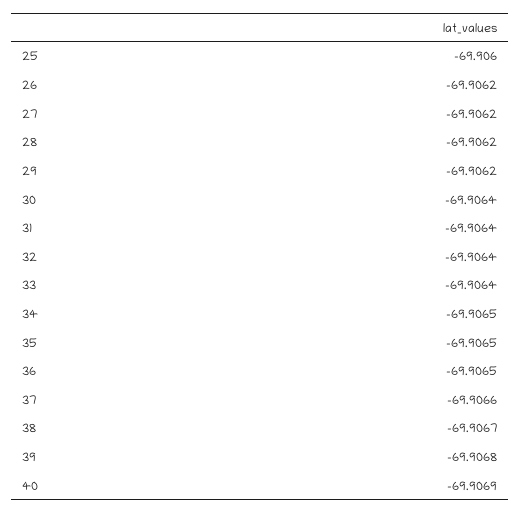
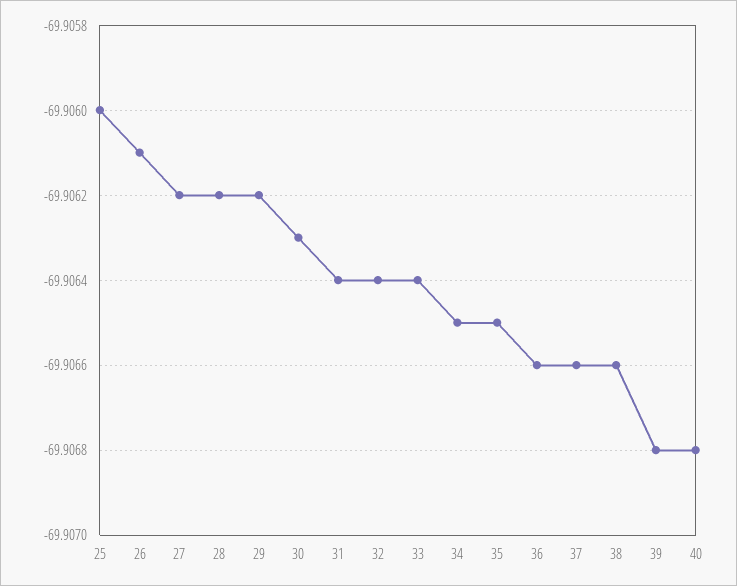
26: -69.9062 -> -69.9061
30: -69.9064 -> -69.9063
36: -69.9065 -> -69.9066
38: -69.9067 -> -69.9066
40: -69.9069 -> -69.9068

